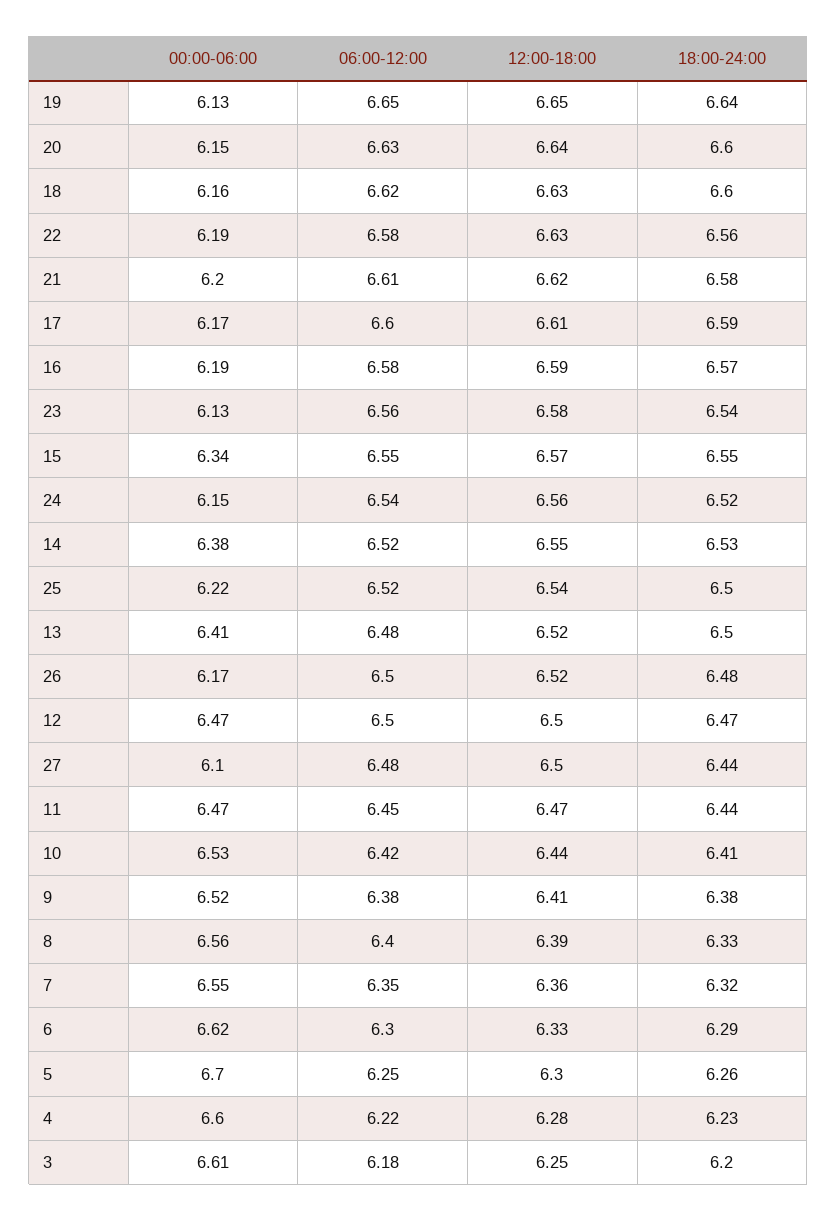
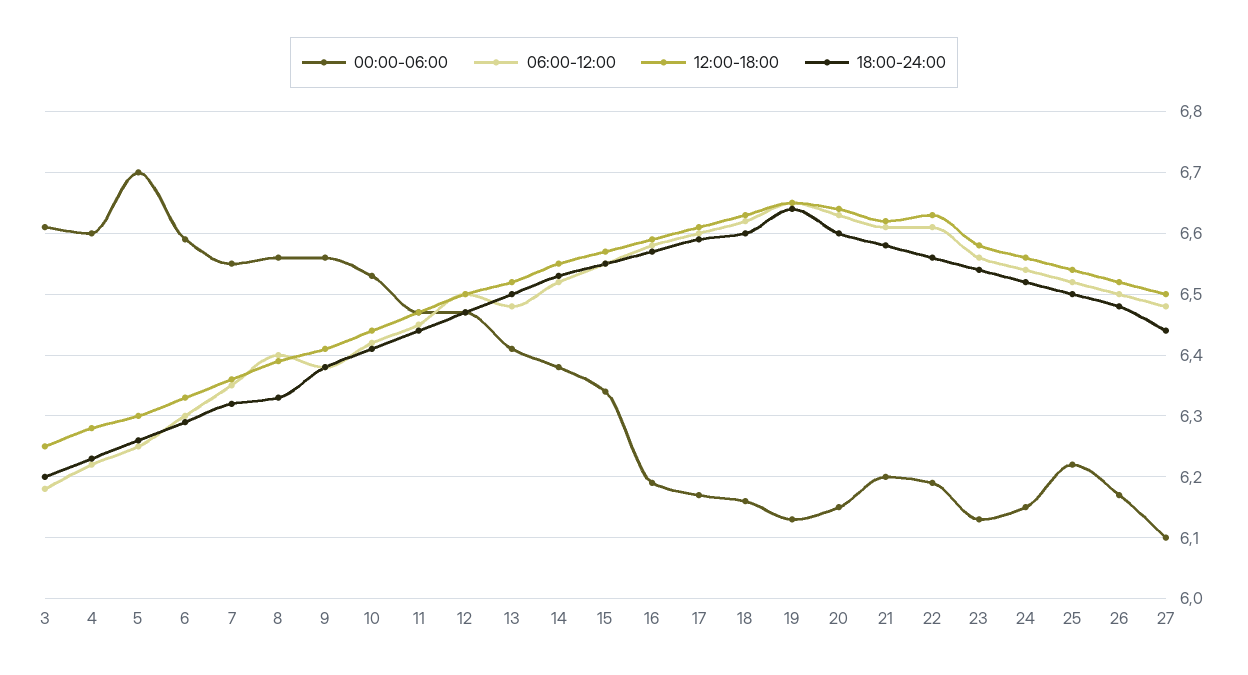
06:00-12:00, 22: 6.58 -> 6.61
00:00-06:00, 9: 6.52 -> 6.56
00:00-06:00, 6: 6.62 -> 6.59

